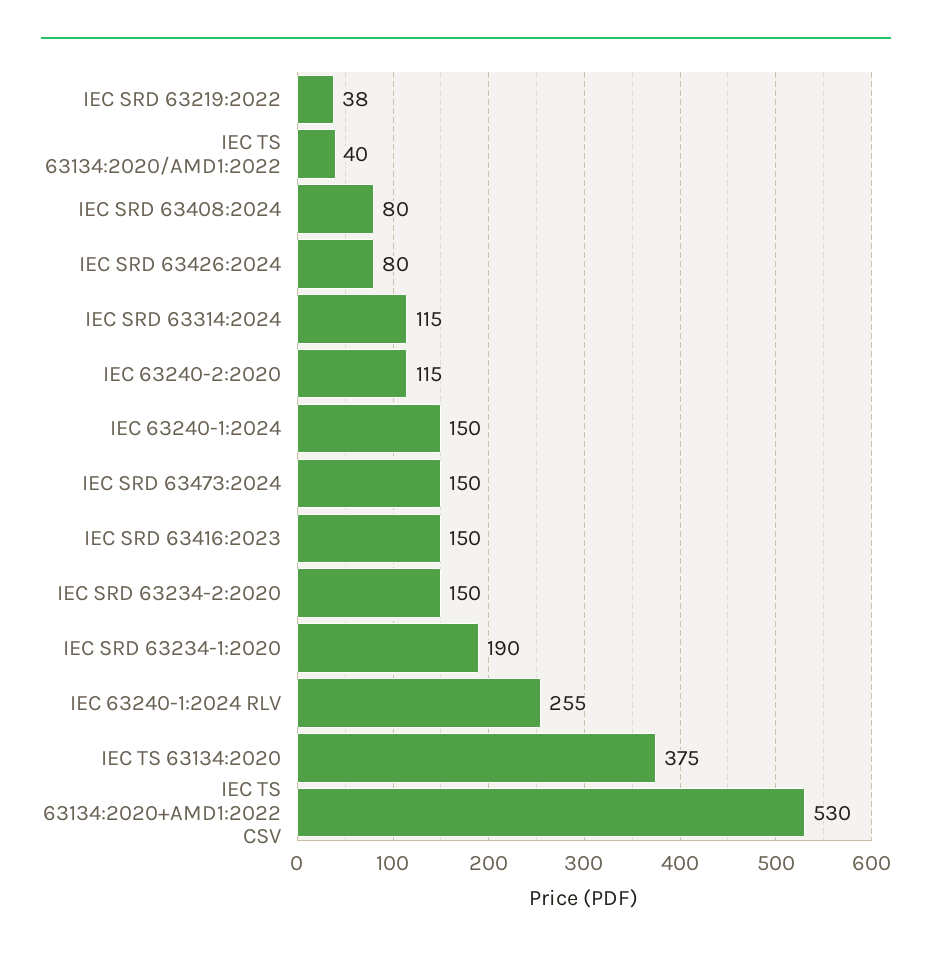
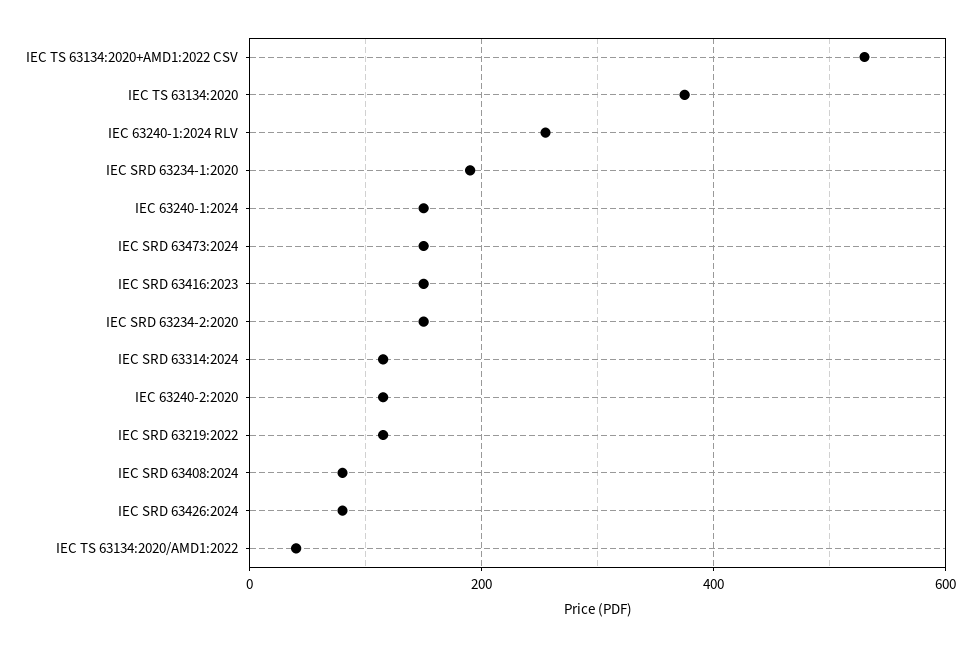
IEC SRD 63219:2022: 38 -> 120

